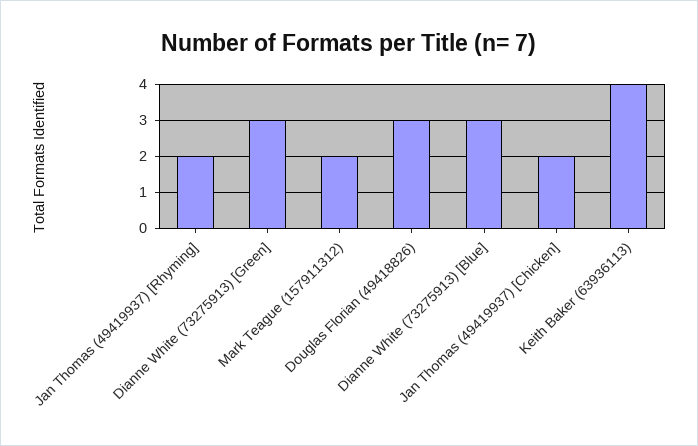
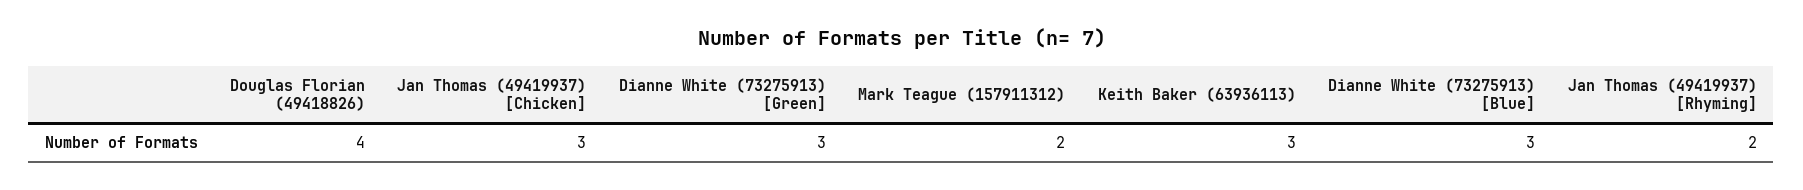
Douglas Florian (49418826): 3 -> 4
Jan Thomas (49419937) [Chicken]: 2 -> 3
Keith Baker (63936113): 4 -> 3

